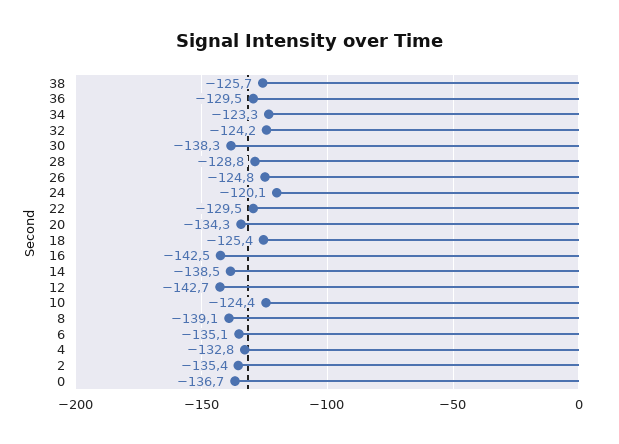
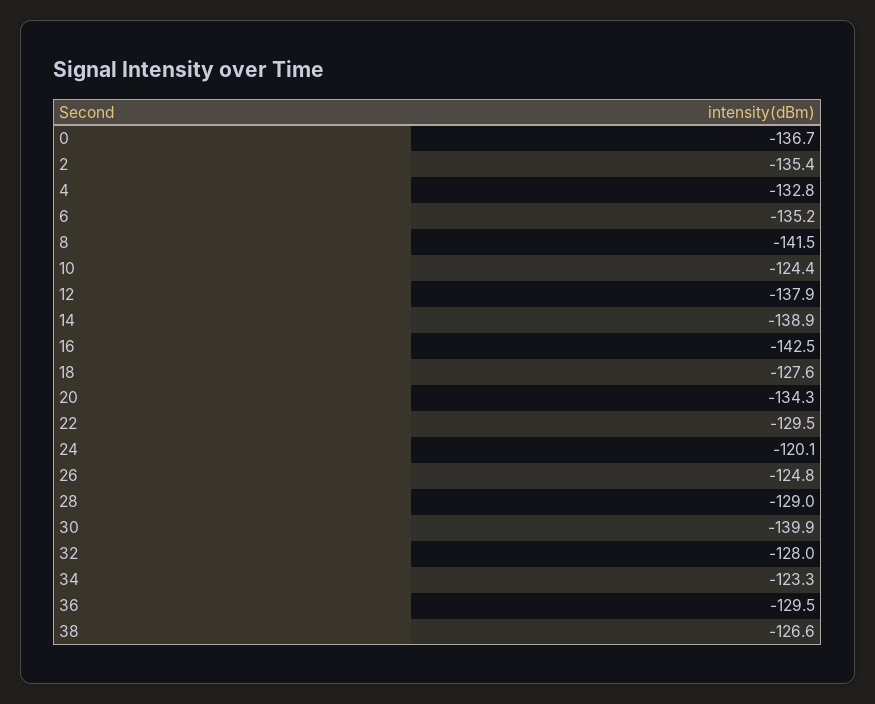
38: -125.7 -> -126.6
32: -124.2 -> -128
30: -138.3 -> -139.9
28: -128.8 -> -129
18: -125.4 -> -127.6
14: -138.5 -> -138.9
12: -142.7 -> -137.9
8: -139.1 -> -141.5
6: -135.1 -> -135.2

